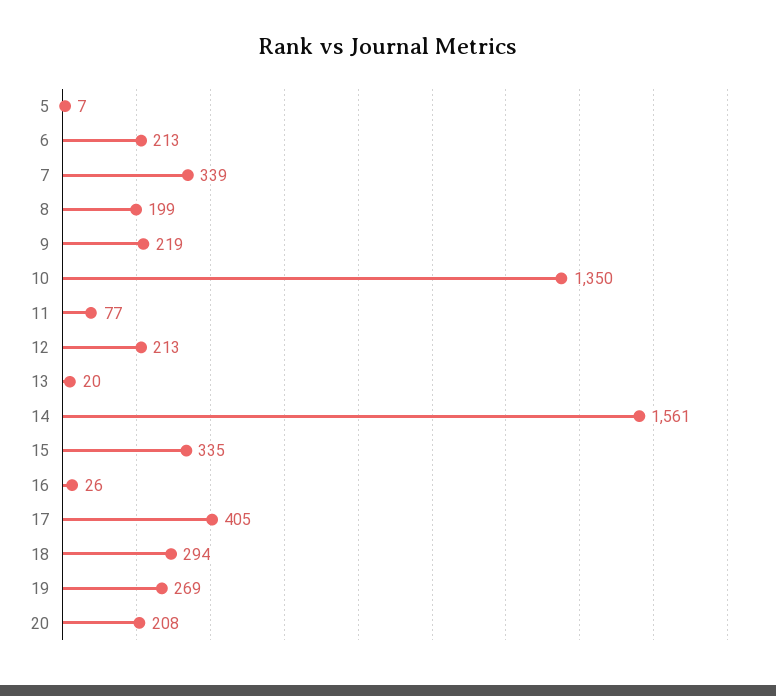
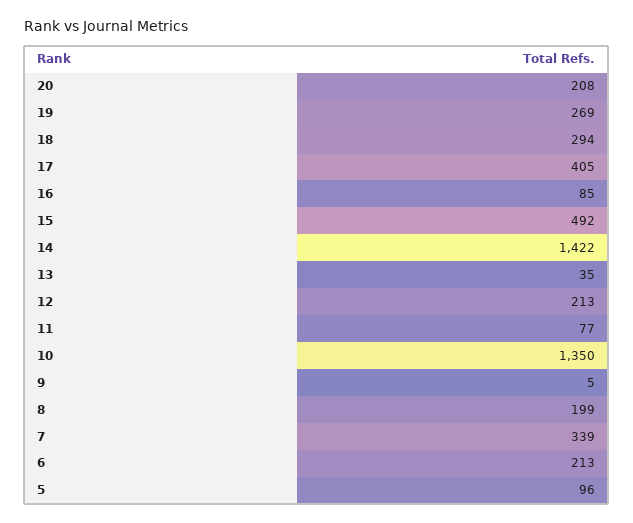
5: 7 -> 96
9: 219 -> 5
13: 20 -> 35
14: 1561 -> 1422
15: 335 -> 492
16: 26 -> 85

